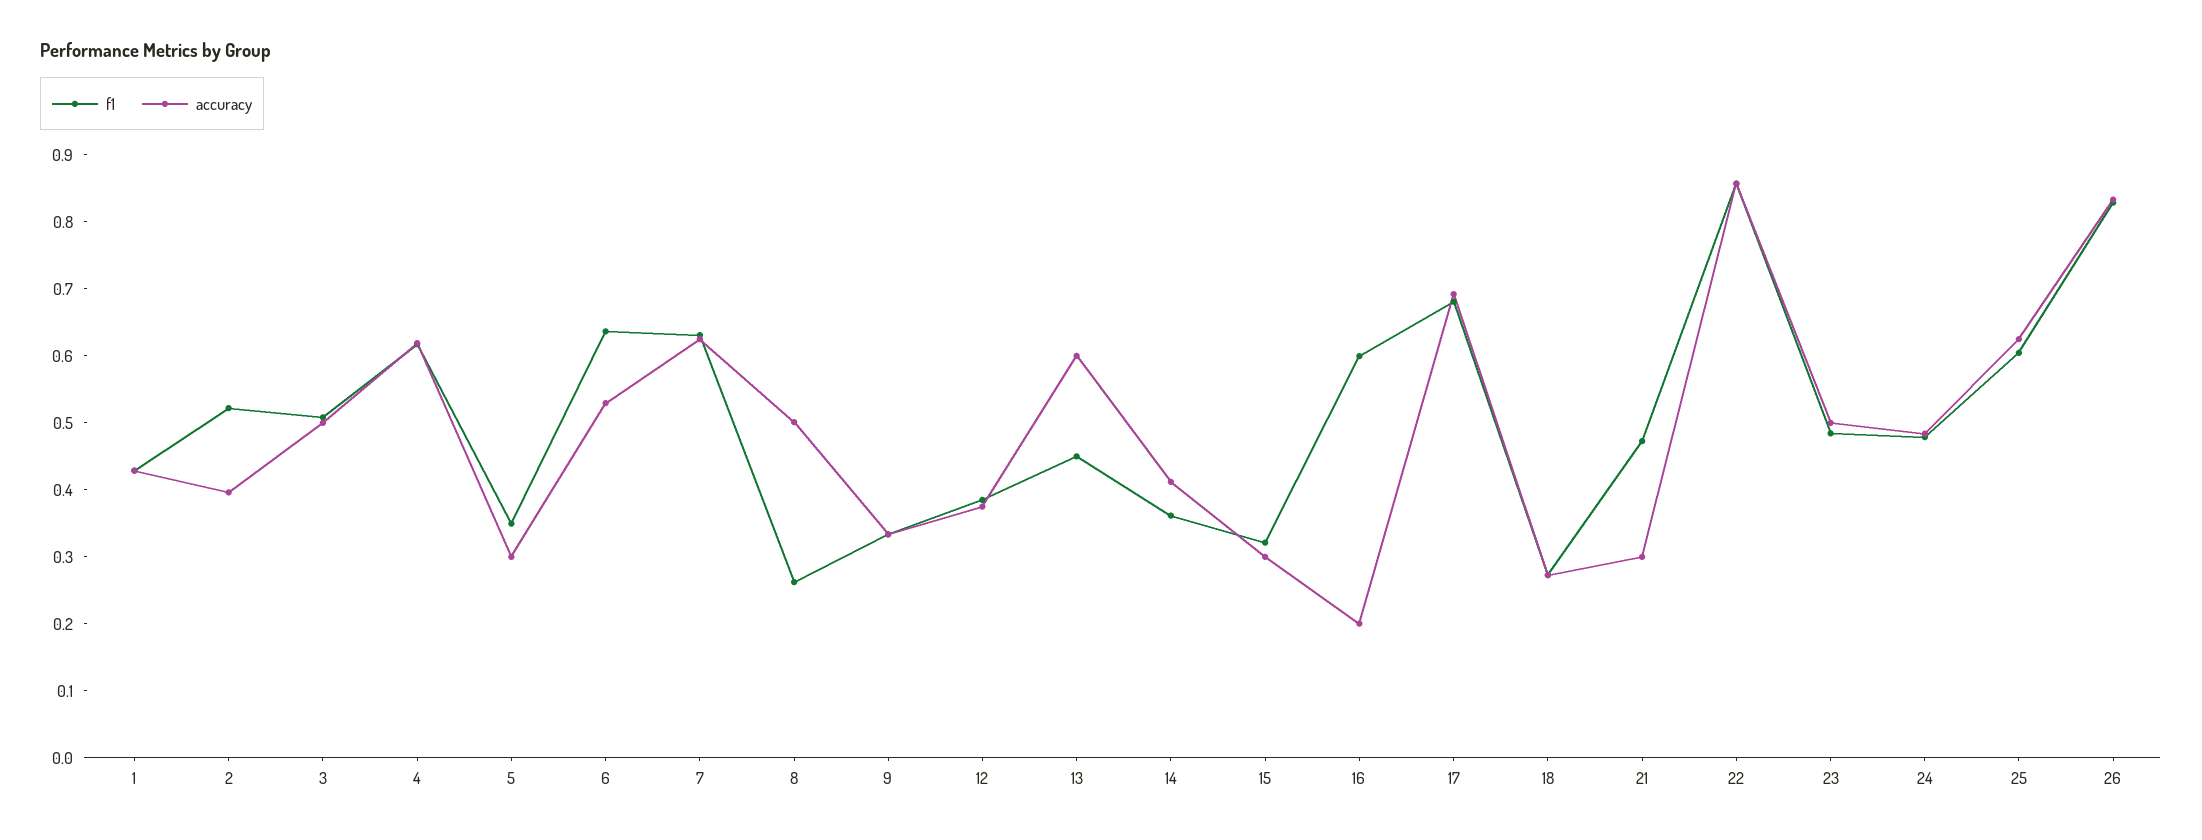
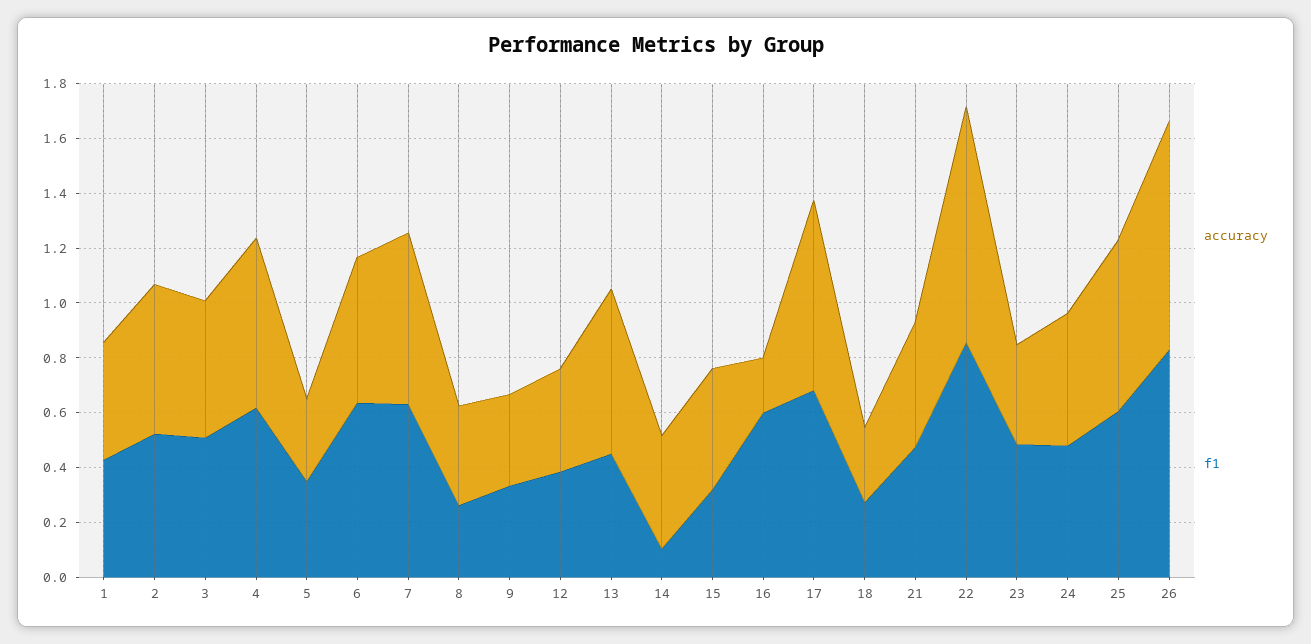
accuracy, 2: 0.4 -> 0.55
accuracy, 8: 0.5 -> 0.35
f1, 14: 0.36 -> 0.1
accuracy, 15: 0.3 -> 0.45
accuracy, 21: 0.3 -> 0.45
accuracy, 23: 0.5 -> 0.35

